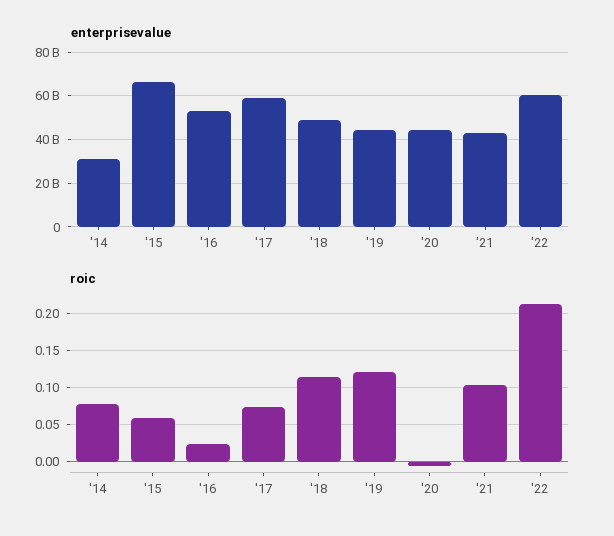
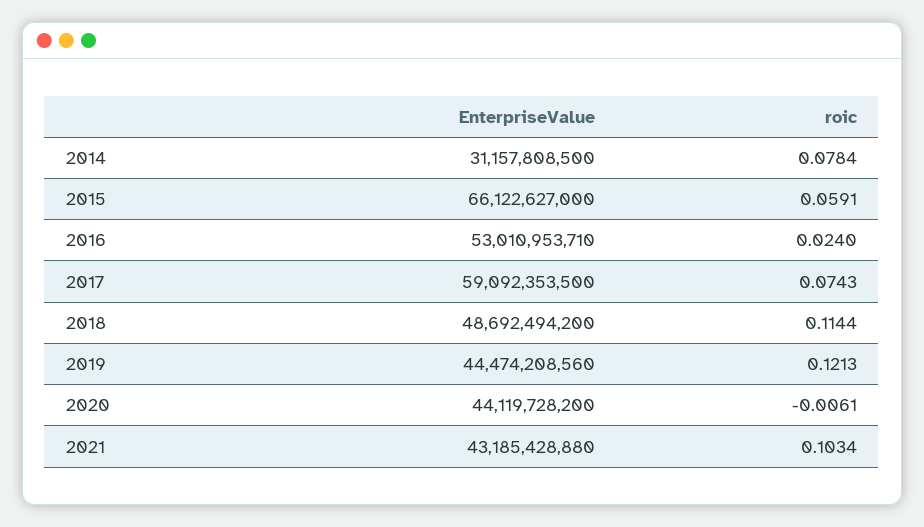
enterprisevalue, '22: 60000000000 -> none
roic, '22: 0.21 -> none

